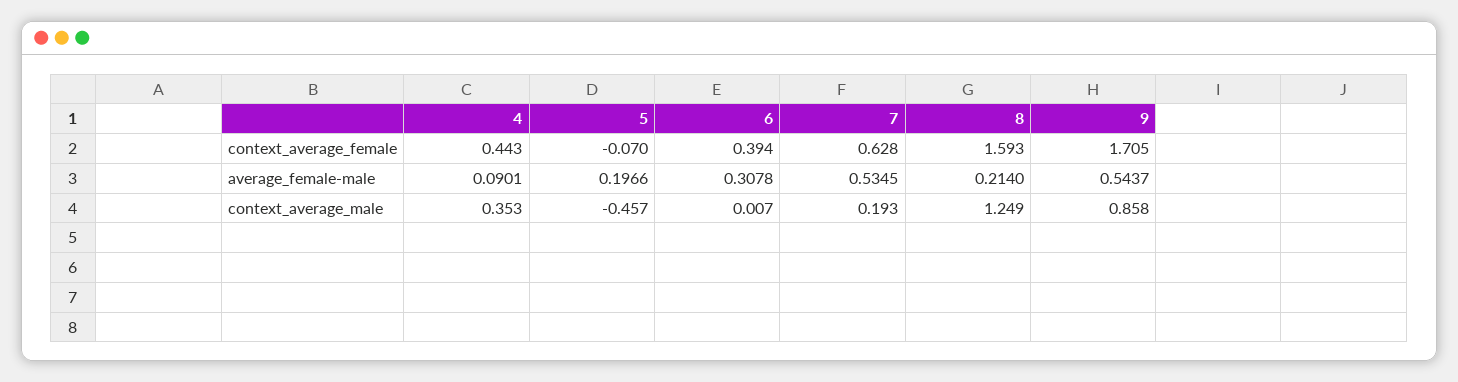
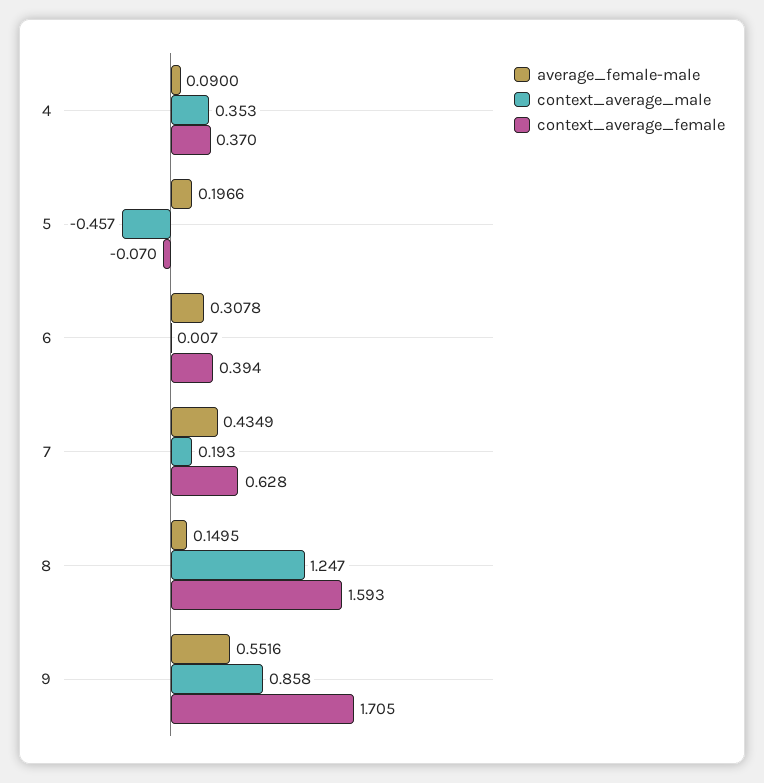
context_average_female, 4: 0.443 -> 0.37
average_female-male, 4: 0.0901 -> 0.09
average_female-male, 7: 0.5345 -> 0.4349
average_female-male, 8: 0.214 -> 0.1495
average_female-male, 9: 0.5437 -> 0.5516
context_average_male, 8: 1.249 -> 1.247

